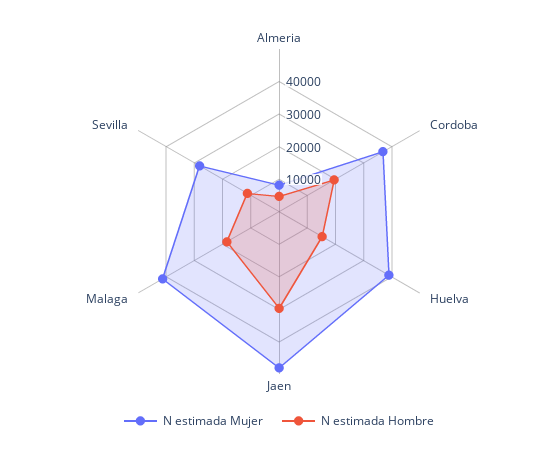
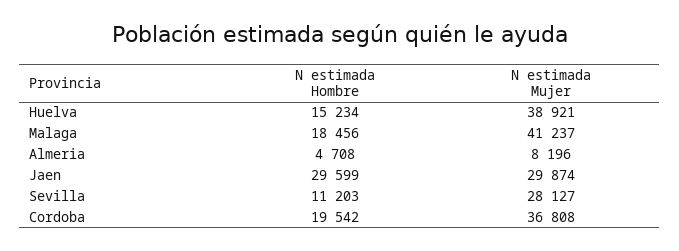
N estimada Mujer, Jaen: 47500 -> 29874

